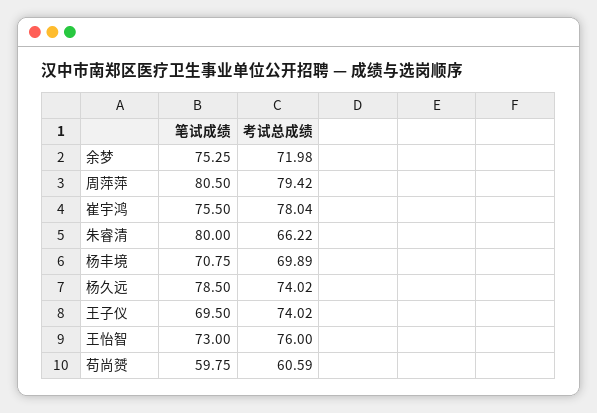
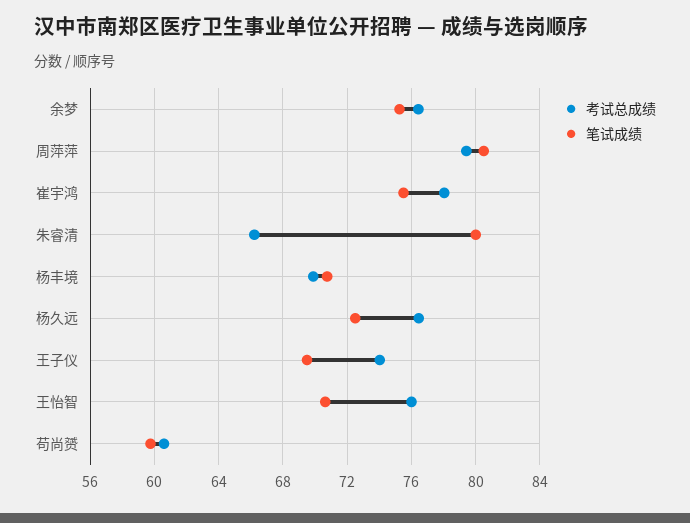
考试总成绩, 余梦: 71.98 -> 76.5
笔试成绩, 杨久远: 78.5 -> 72.5
考试总成绩, 杨久远: 74.02 -> 76.5
笔试成绩, 王怡智: 73 -> 70.5

